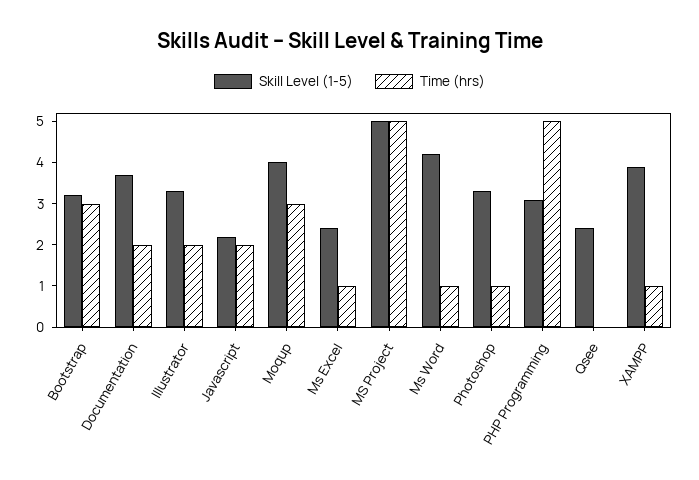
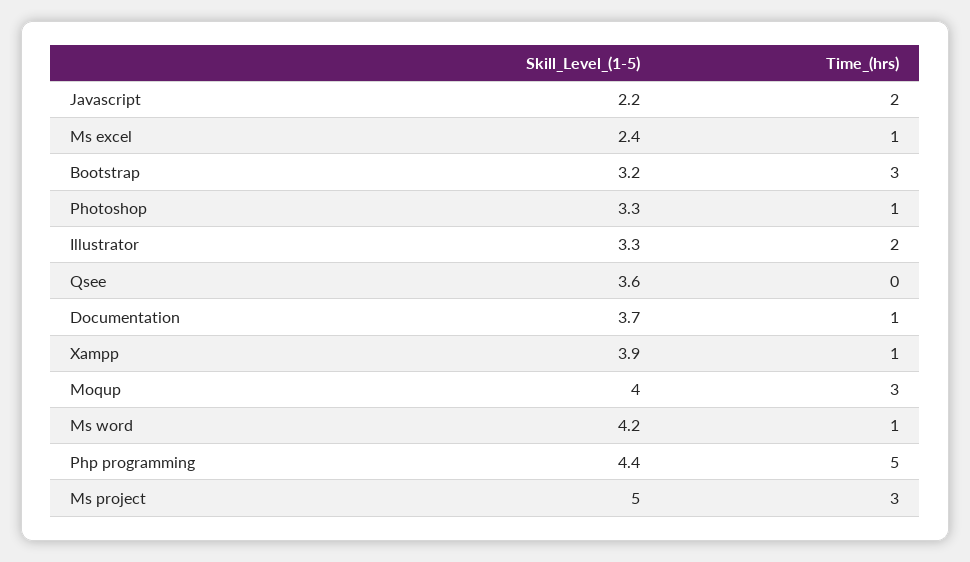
Time (hrs), Documentation: 2 -> 1
Time (hrs), MS Project: 5 -> 3
Skill Level (1-5), PHP Programming: 3 -> 4.4
Skill Level (1-5), Qsee: 2.5 -> 3.6

